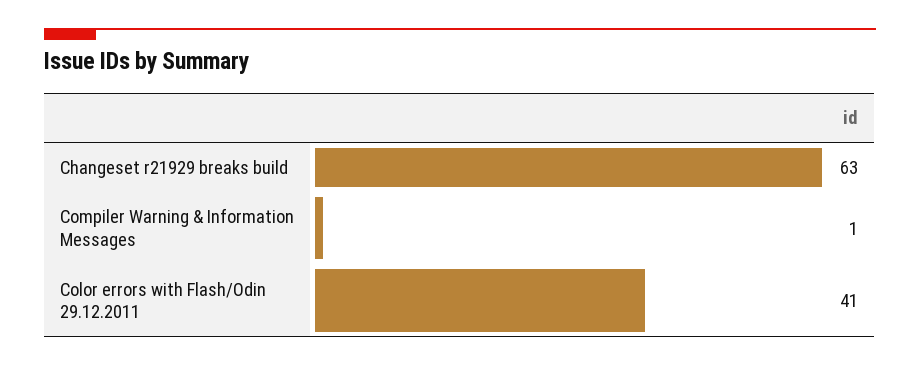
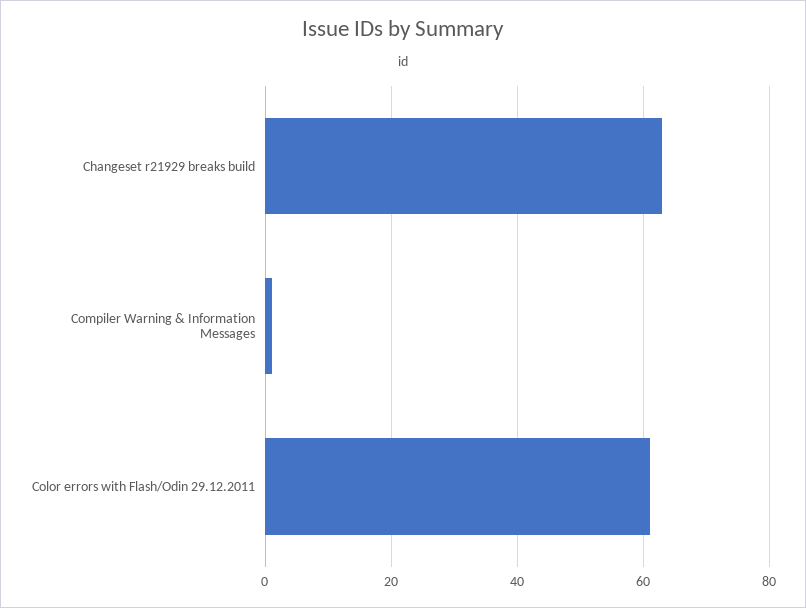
Color errors with Flash/Odin 29.12.2011: 41 -> 60

